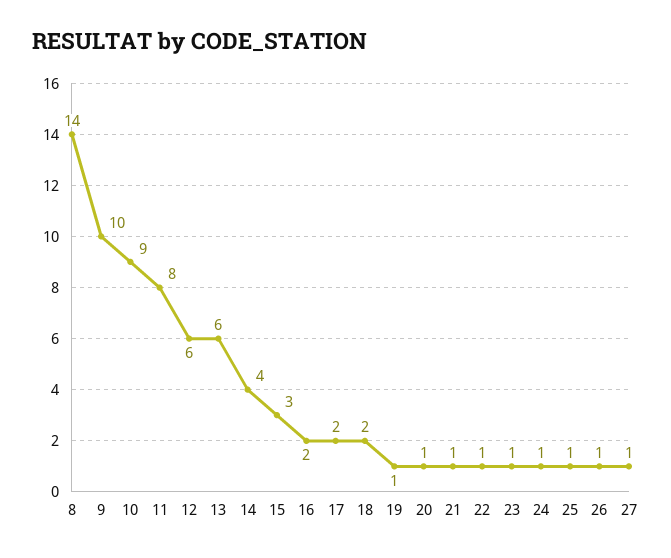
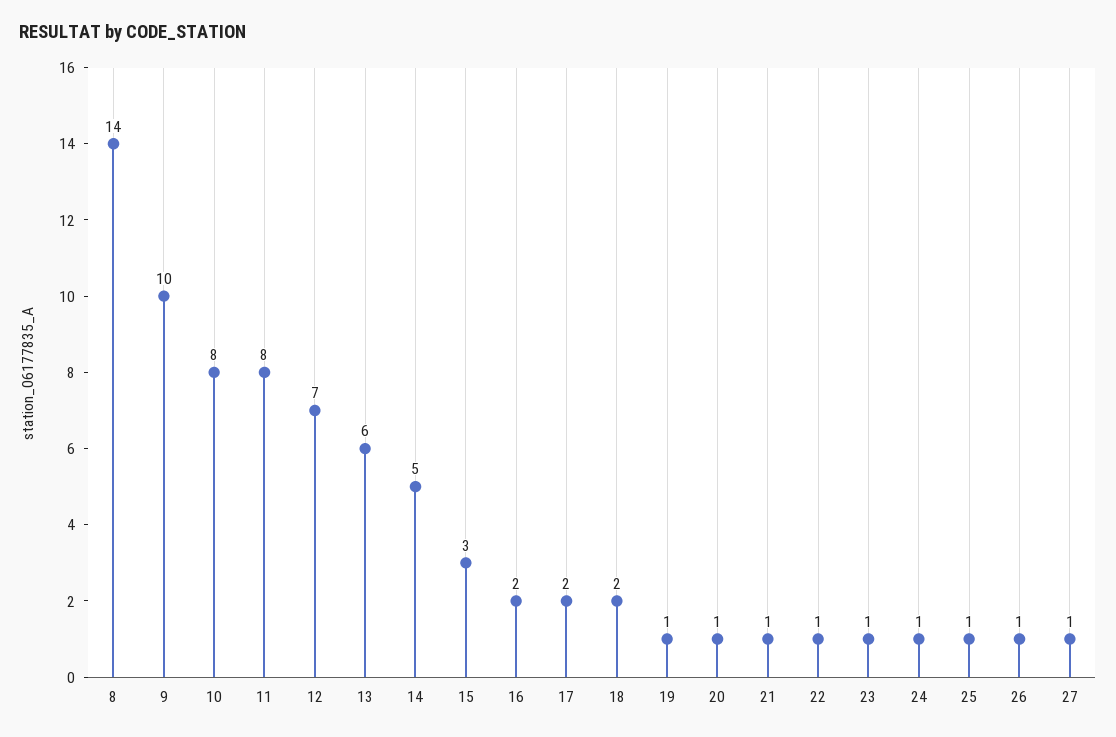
10: 9 -> 8
12: 6 -> 7
14: 4 -> 5

